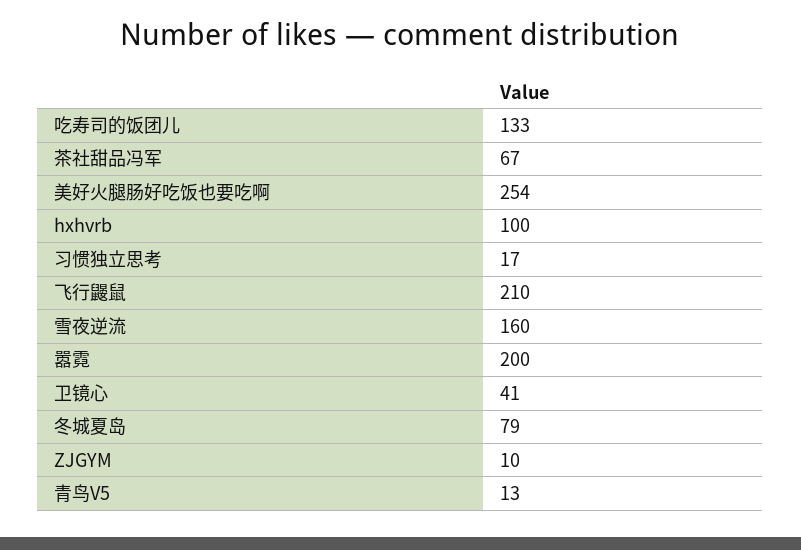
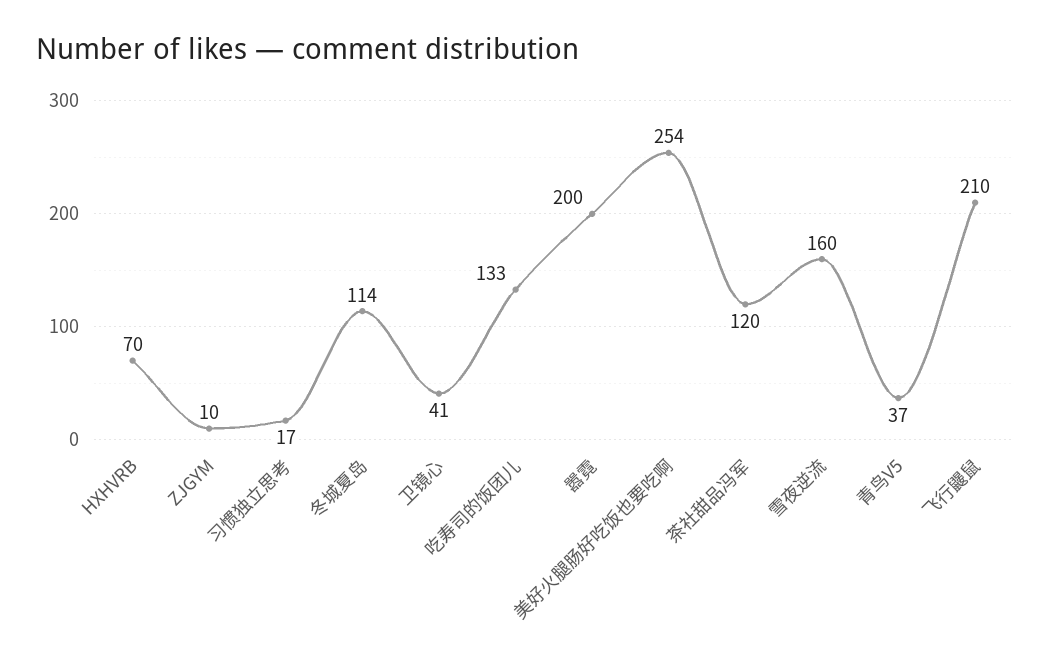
茶社甜品冯军: 67 -> 120
hxhvrb: 100 -> 70
冬城夏岛: 79 -> 114
青鸟V5: 13 -> 37

